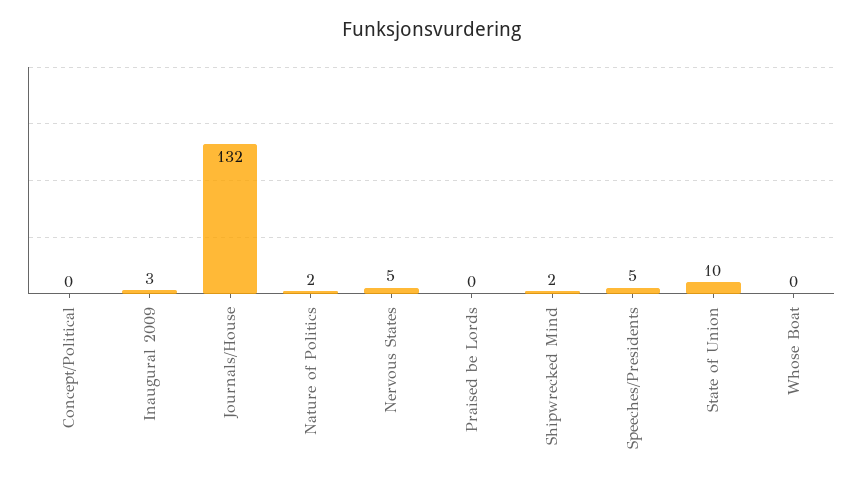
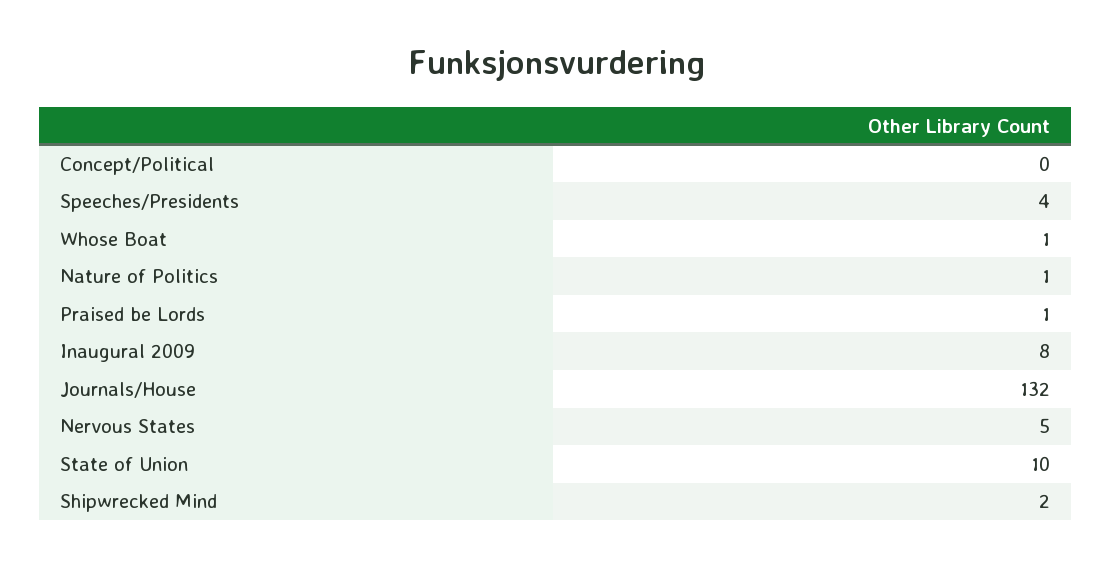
Inaugural 2009: 3 -> 8
Nature of Politics: 2 -> 1
Praised be Lords: 0 -> 1
Speeches/Presidents: 5 -> 4
Whose Boat: 0 -> 1

